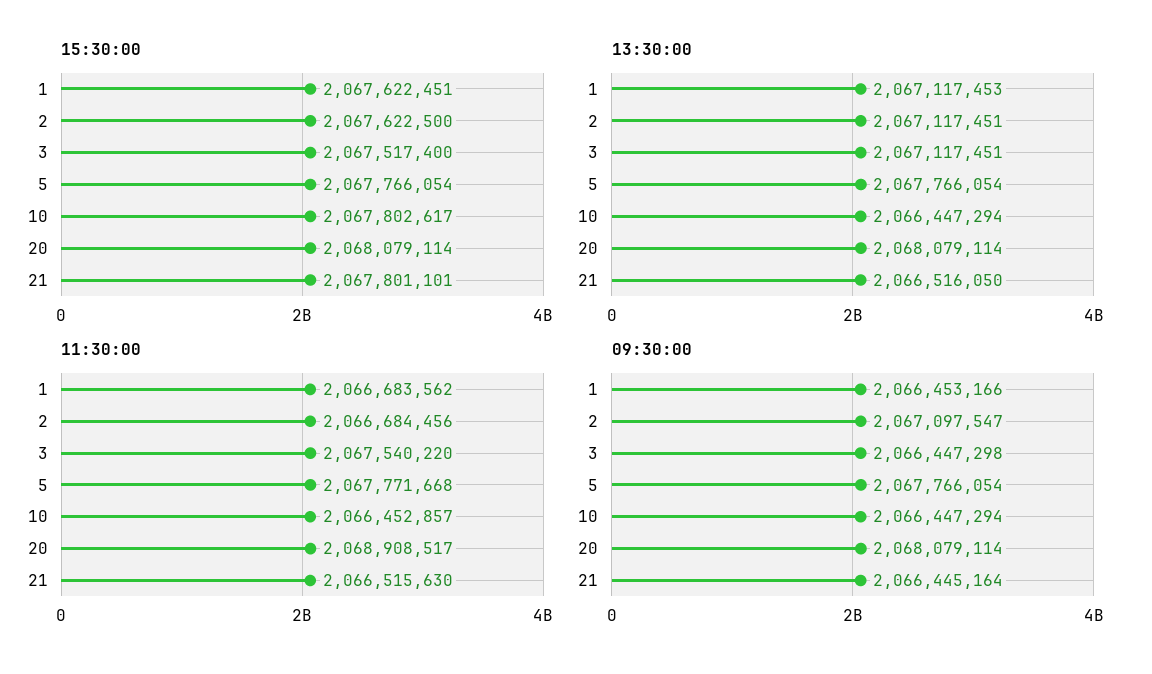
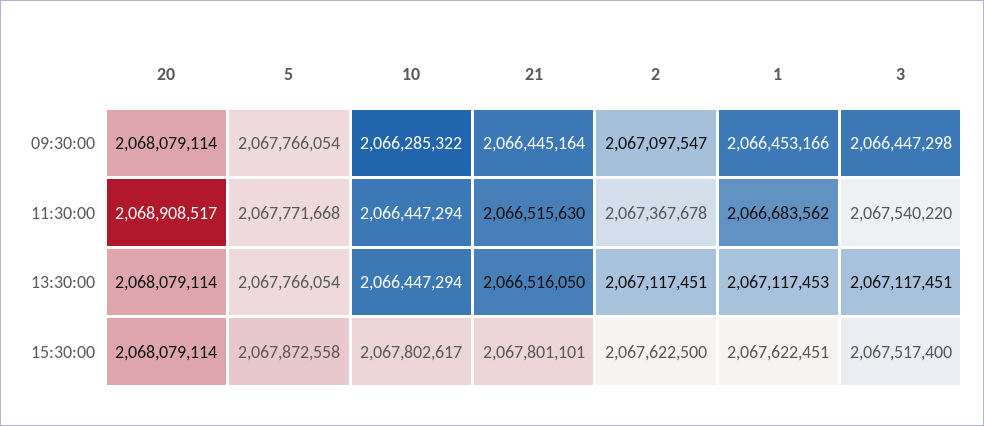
15:30:00, 5: 2067766054 -> 2067872558
11:30:00, 2: 2066684456 -> 2067367678
11:30:00, 10: 2066452857 -> 2066447294
09:30:00, 10: 2066447294 -> 2066285322

